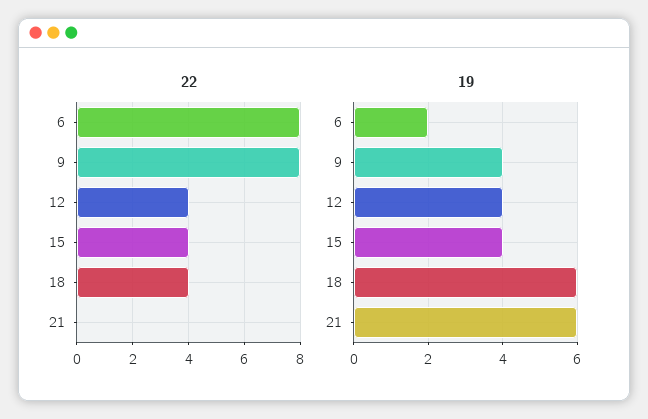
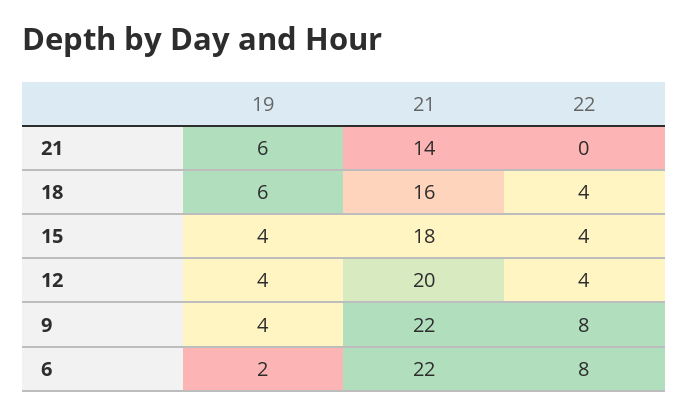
21, 21: none -> 14
21, 18: none -> 16
21, 15: none -> 18
21, 12: none -> 20
21, 9: none -> 22
21, 6: none -> 22

